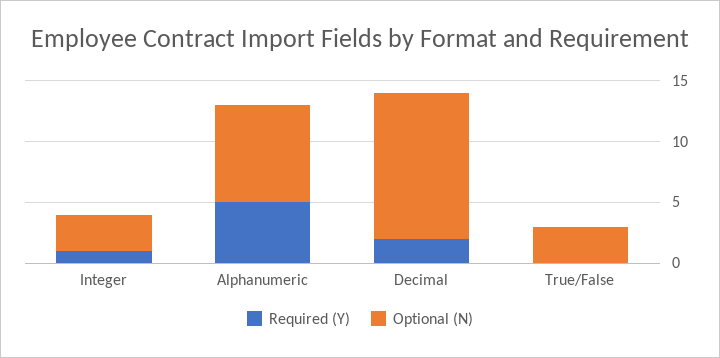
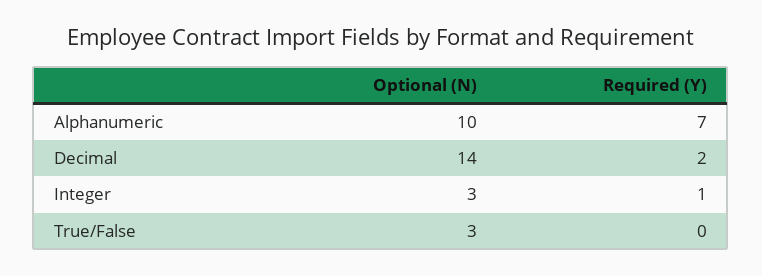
Required (Y), Alphanumeric: 5 -> 7
Optional (N), Alphanumeric: 8 -> 10
Optional (N), Decimal: 12 -> 14

